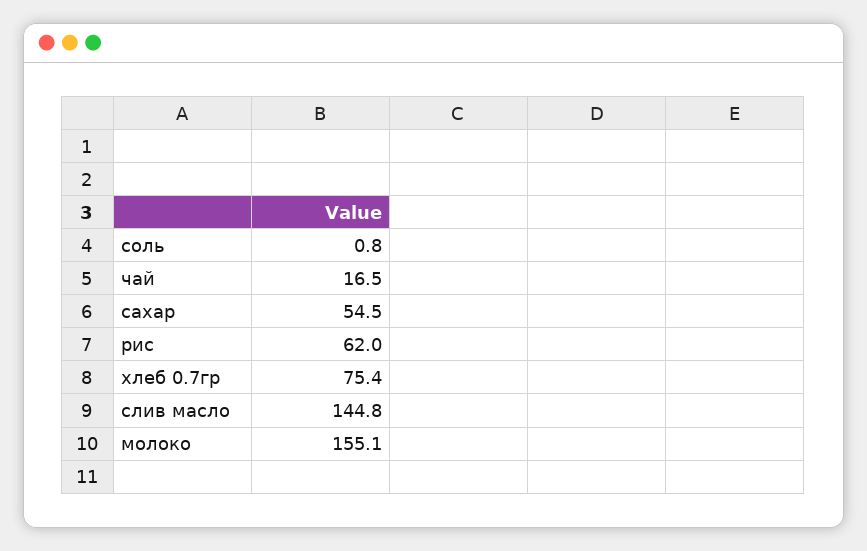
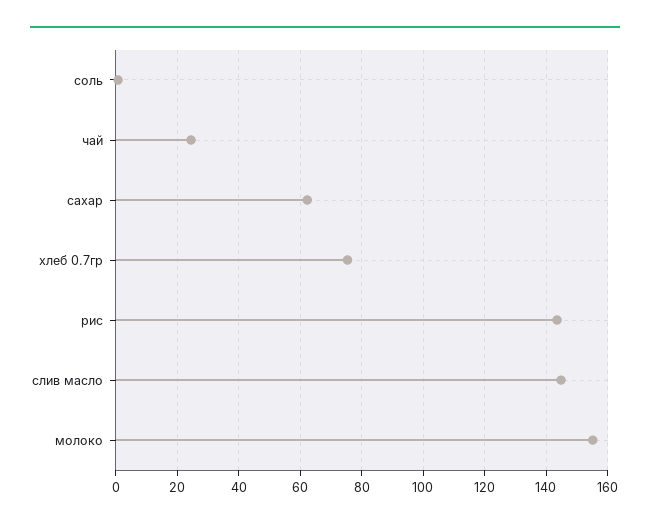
чай: 16.5 -> 24
сахар: 54.5 -> 62
рис: 62 -> 144

